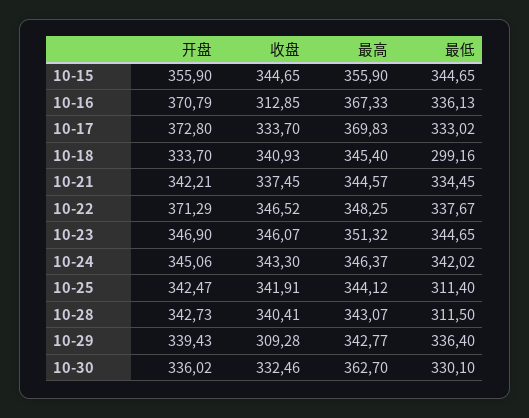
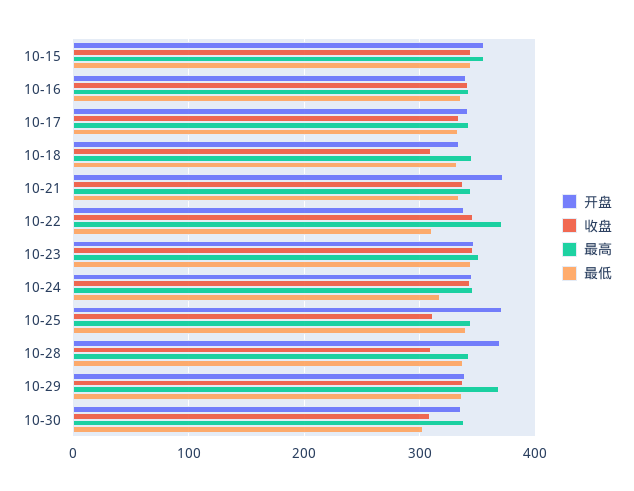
开盘, 10-16: 370.79 -> 340
收盘, 10-16: 312.85 -> 340
最高, 10-16: 367.33 -> 340
开盘, 10-17: 372.8 -> 340
最高, 10-17: 369.83 -> 340
收盘, 10-18: 340.93 -> 310
最低, 10-18: 299.16 -> 330
开盘, 10-21: 342.21 -> 370
开盘, 10-22: 371.29 -> 340
最高, 10-22: 348.25 -> 370
最低, 10-22: 337.67 -> 310
最低, 10-24: 342.02 -> 320
开盘, 10-25: 342.47 -> 370
收盘, 10-25: 341.91 -> 310
最低, 10-25: 311.4 -> 340
开盘, 10-28: 342.73 -> 370
收盘, 10-28: 340.41 -> 310
最低, 10-28: 311.5 -> 340
收盘, 10-29: 309.28 -> 340
最高, 10-29: 342.77 -> 370
收盘, 10-30: 332.46 -> 310
最高, 10-30: 362.7 -> 340
最低, 10-30: 330.1 -> 300

